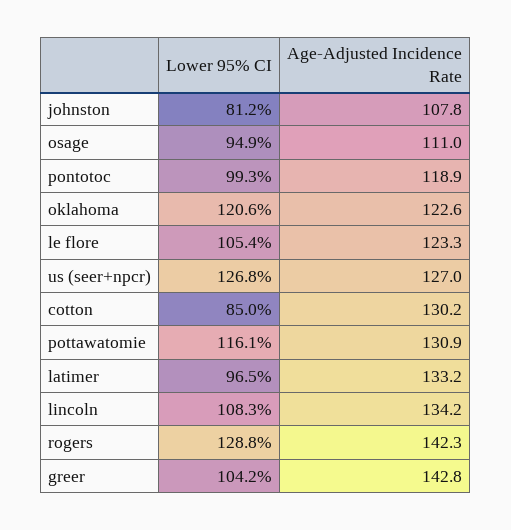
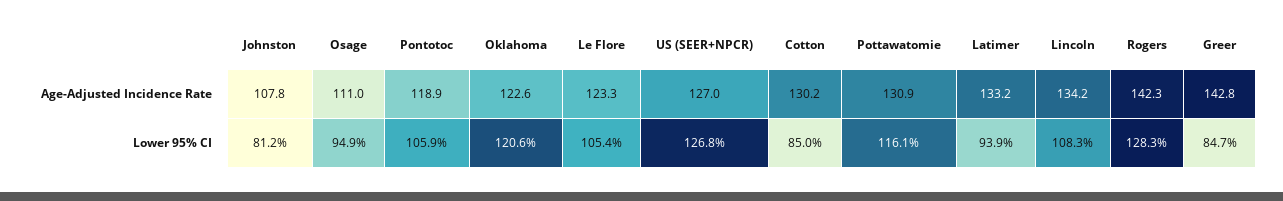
Lower 95% CI, pontotoc: 99.3 -> 105.9
Lower 95% CI, latimer: 96.5 -> 93.9
Lower 95% CI, rogers: 128.8 -> 128.3
Lower 95% CI, greer: 104.2 -> 84.7

